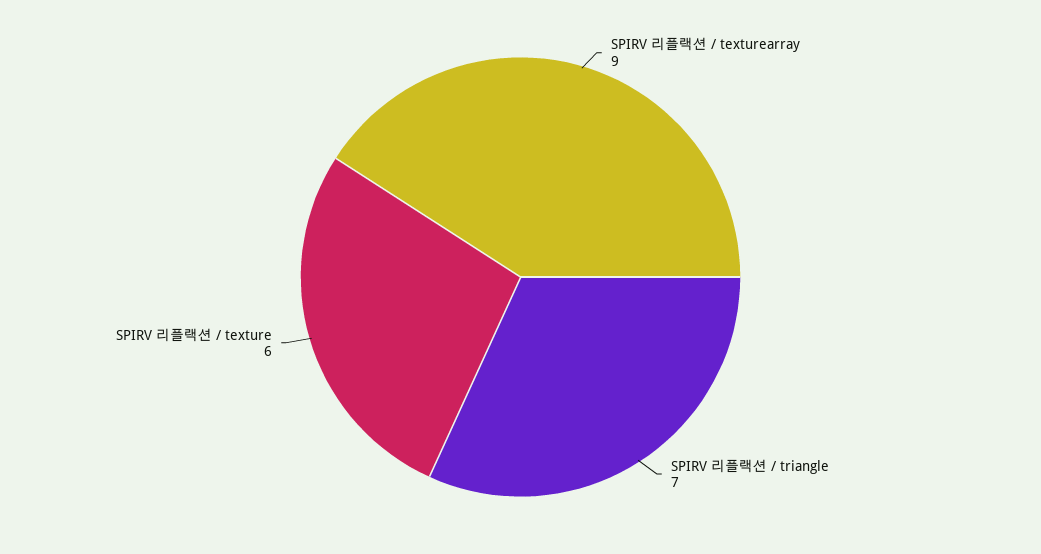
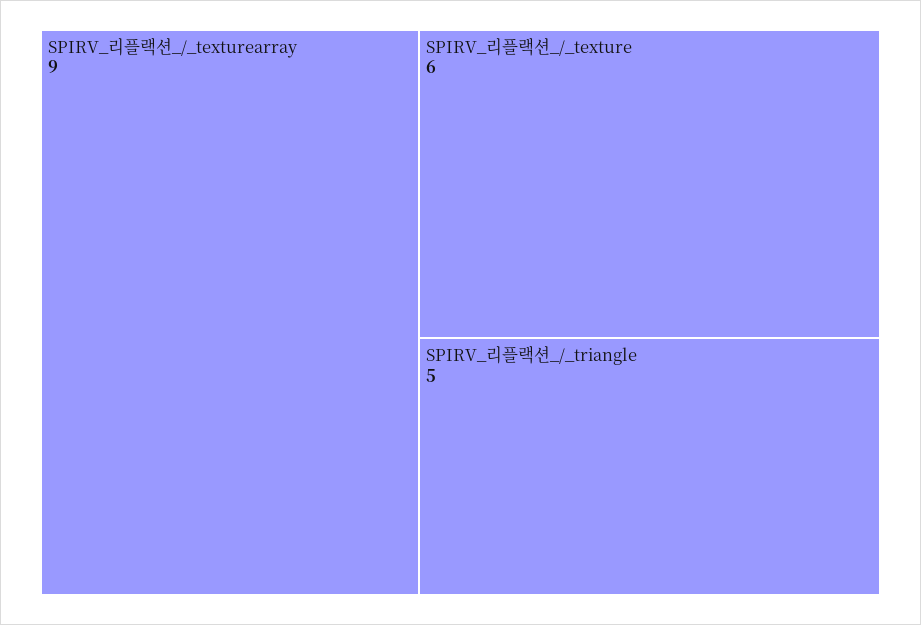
SPIRV 리플랙션 / triangle: 7 -> 5

